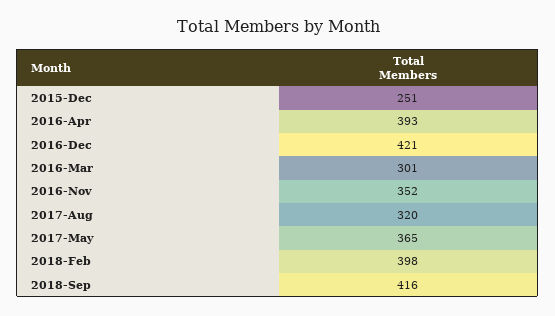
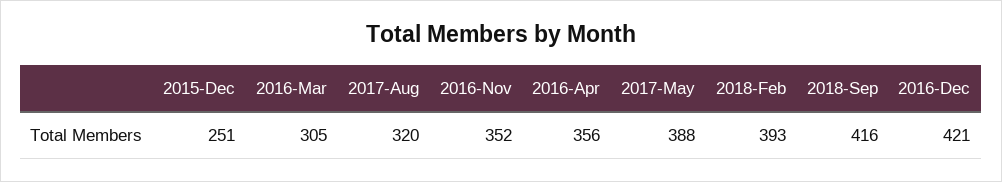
2016-Apr: 393 -> 356
2016-Mar: 301 -> 305
2017-May: 365 -> 388
2018-Feb: 398 -> 393

